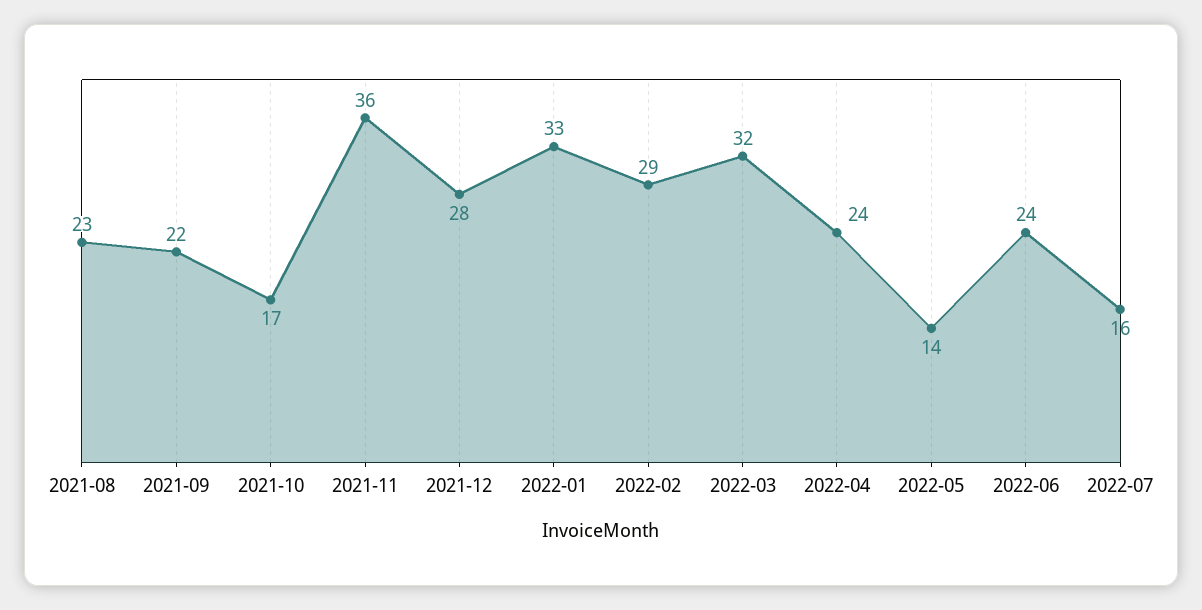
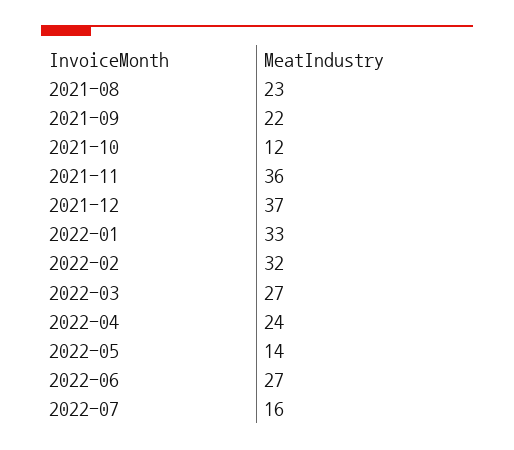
2021-10: 17 -> 12
2021-12: 28 -> 37
2022-02: 29 -> 32
2022-03: 32 -> 27
2022-06: 24 -> 27

